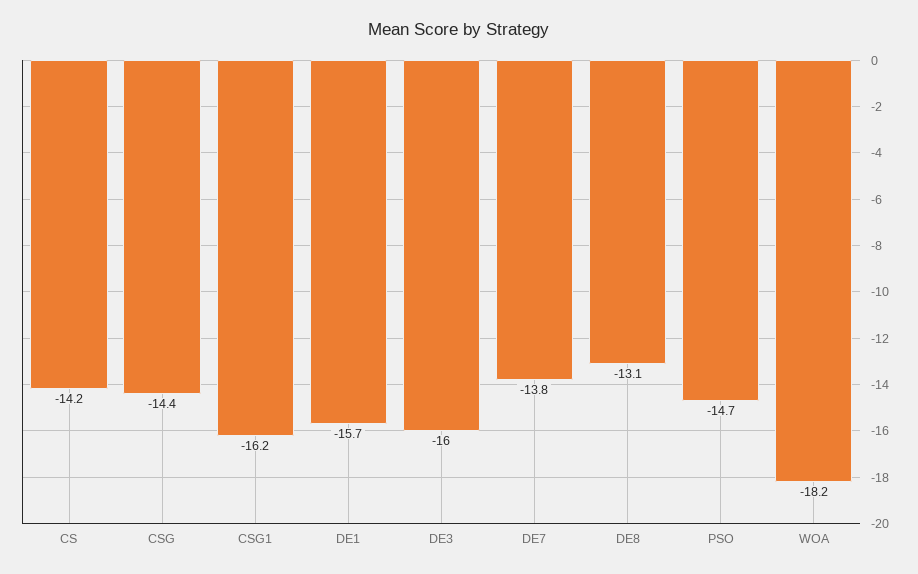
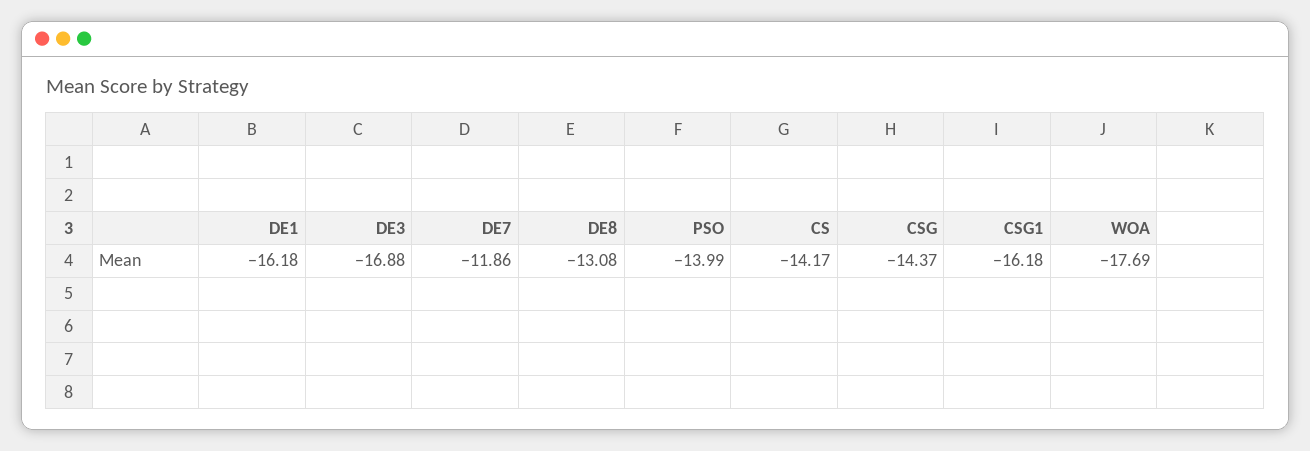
DE1: -15.7 -> -16.18
DE3: -16 -> -16.88
DE7: -13.8 -> -11.86
PSO: -14.7 -> -13.99
WOA: -18.2 -> -17.69

